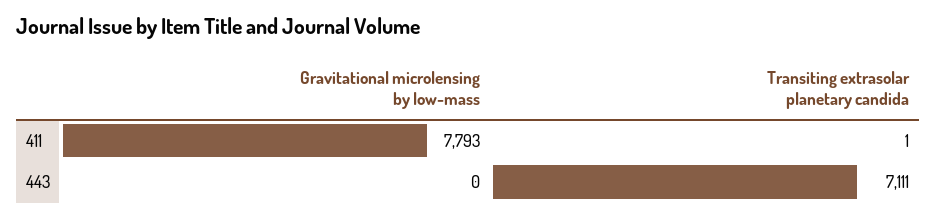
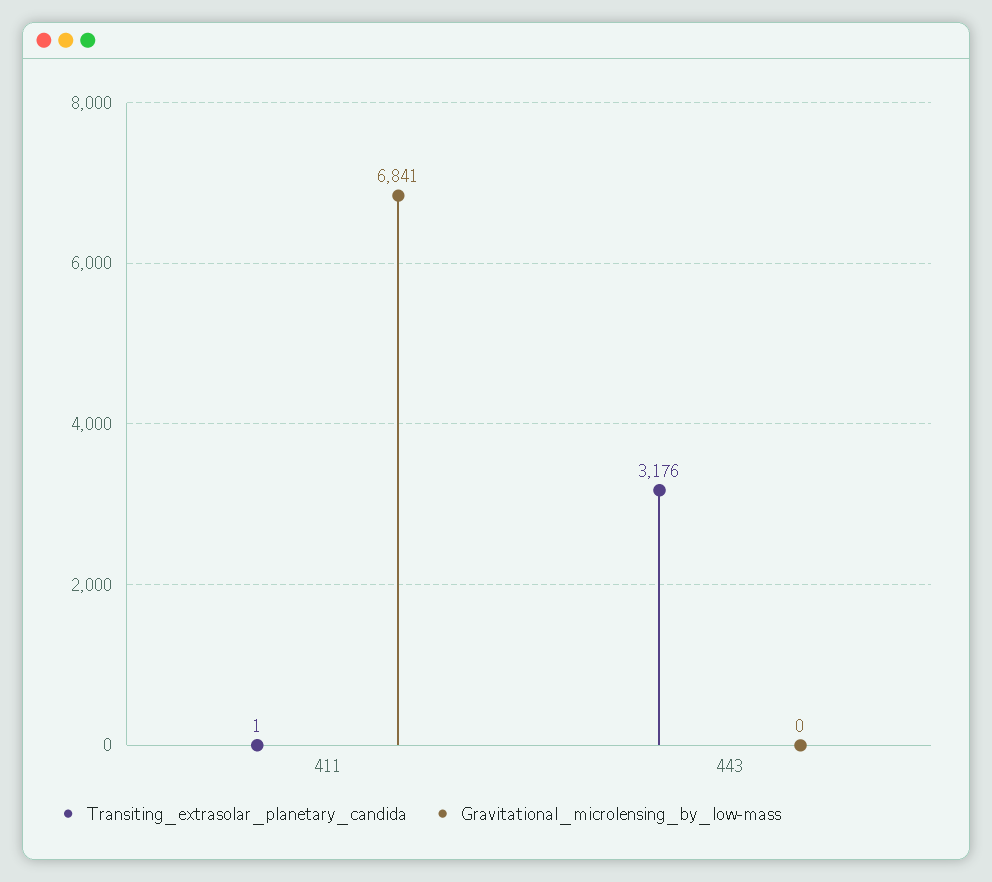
Gravitational microlensing by low-mass, 411: 7793 -> 6841
Transiting extrasolar planetary candida, 443: 7111 -> 3176

